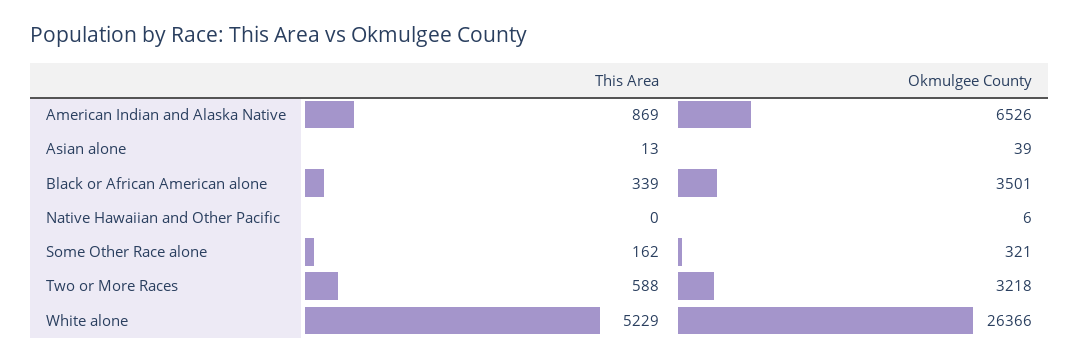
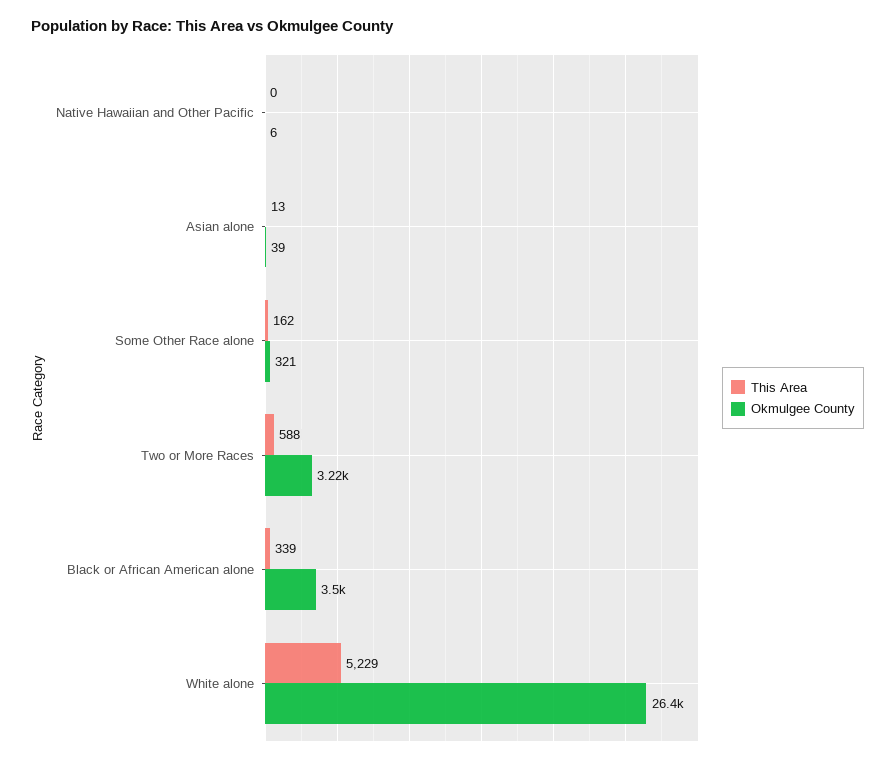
This Area, American Indian and Alaska Native: 869 -> none
Okmulgee County, American Indian and Alaska Native: 6526 -> none

